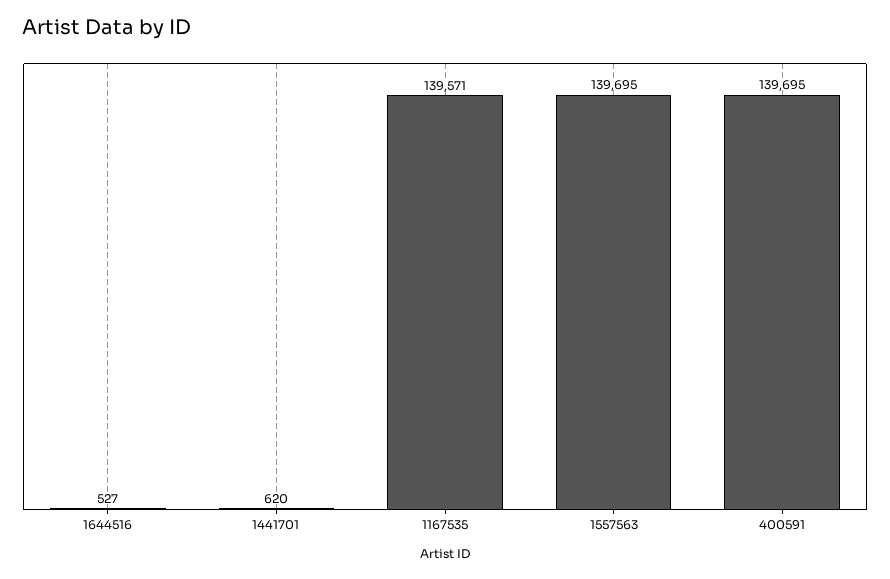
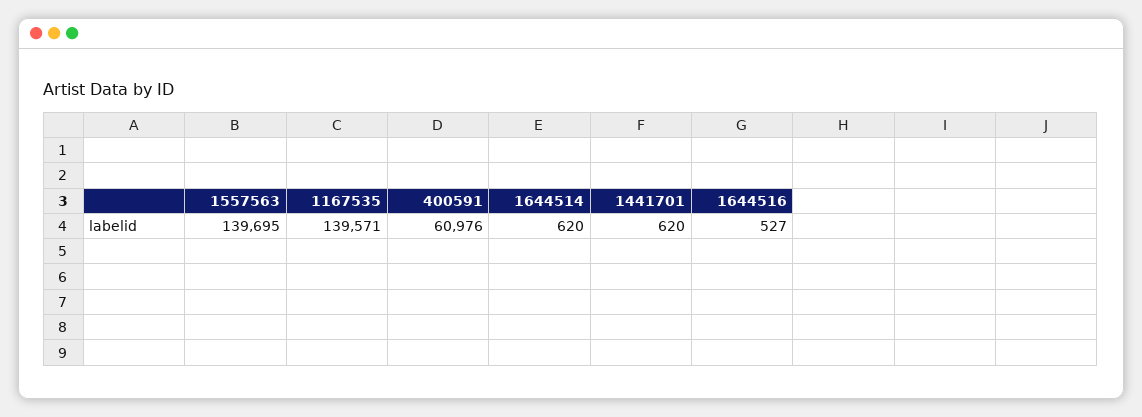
400591: 139695 -> 60976
1644514: none -> 620

